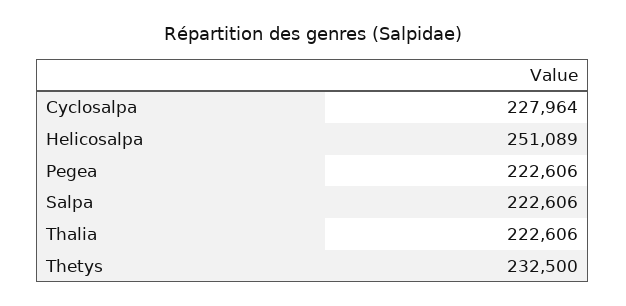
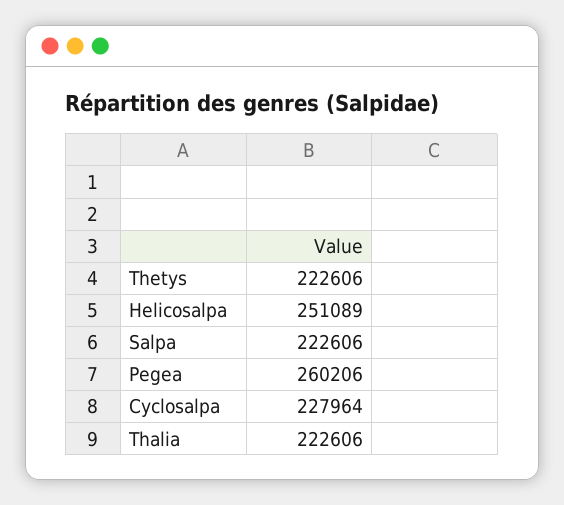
Pegea: 222606 -> 260206
Thetys: 232500 -> 222606

